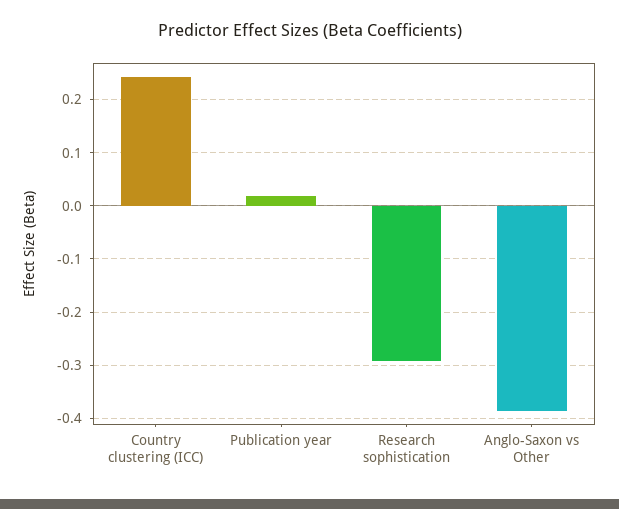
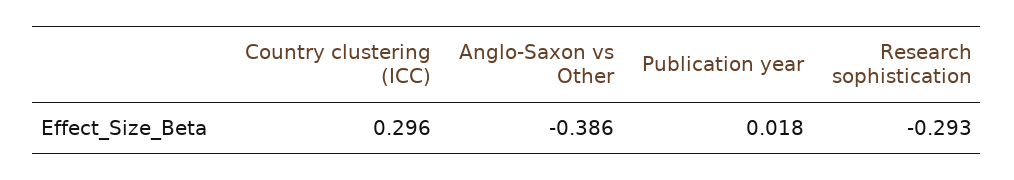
Country clustering (ICC): 0.24 -> 0.296

